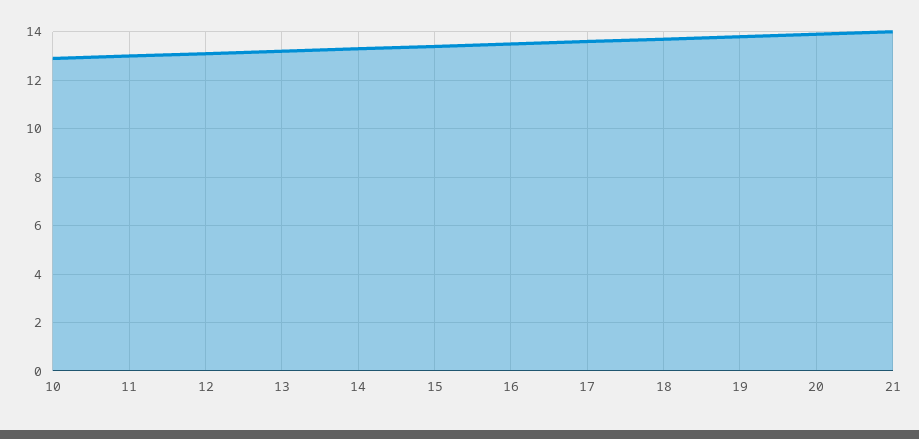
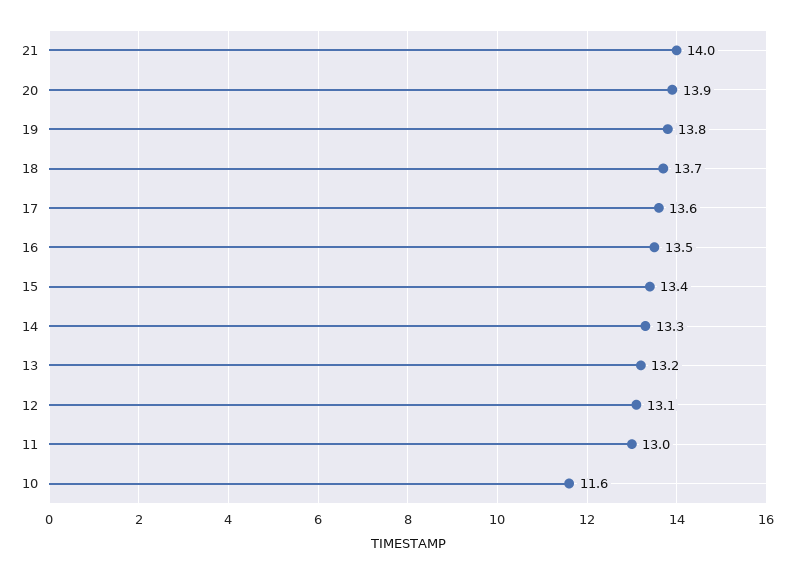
10: 13 -> 11.6

